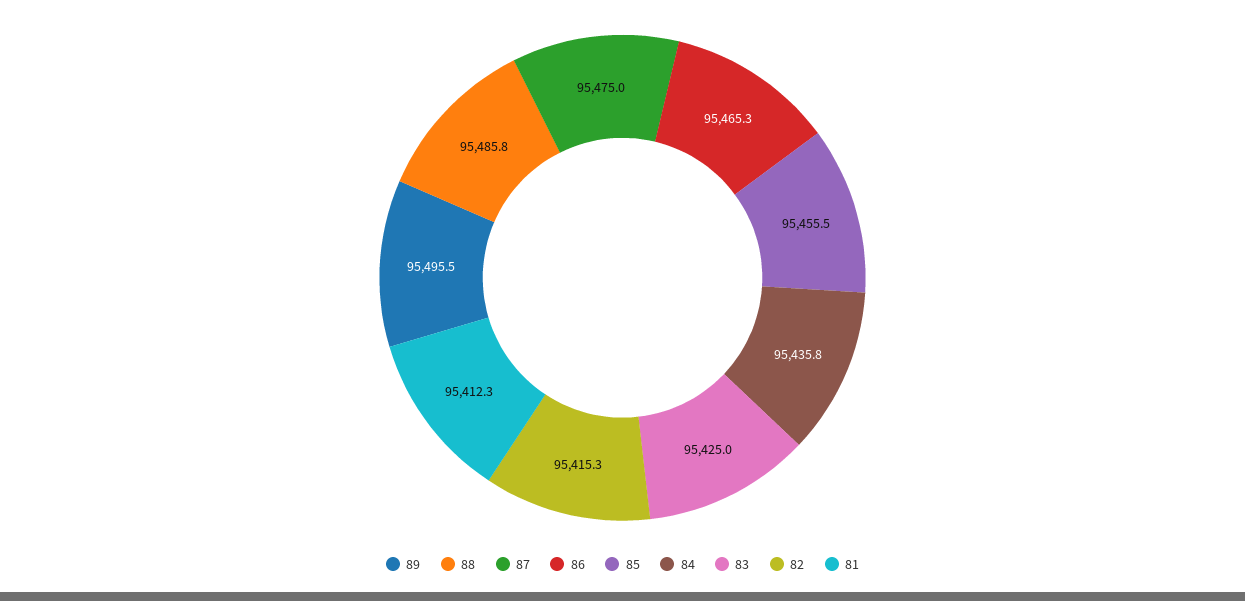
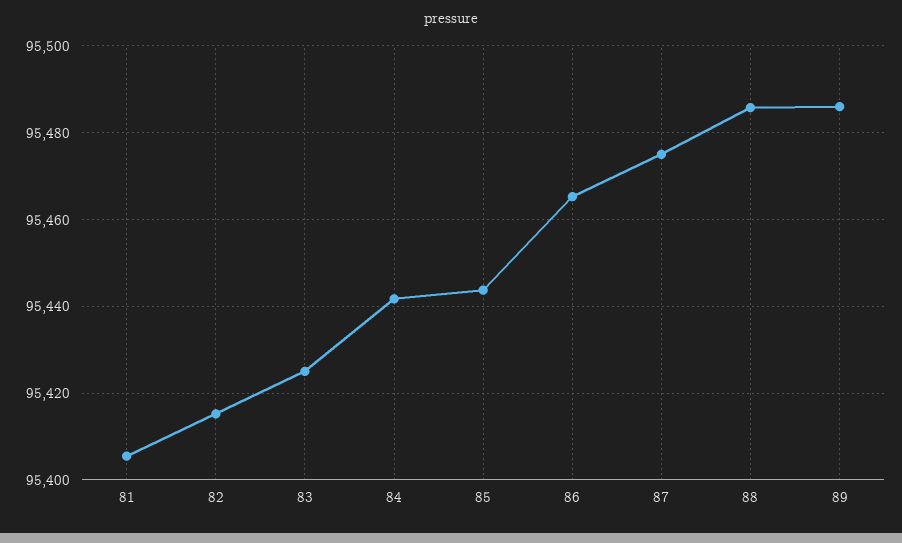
89: 95495.5 -> 95486
85: 95455.5 -> 95444
84: 95435.8 -> 95442
81: 95412.3 -> 95406

